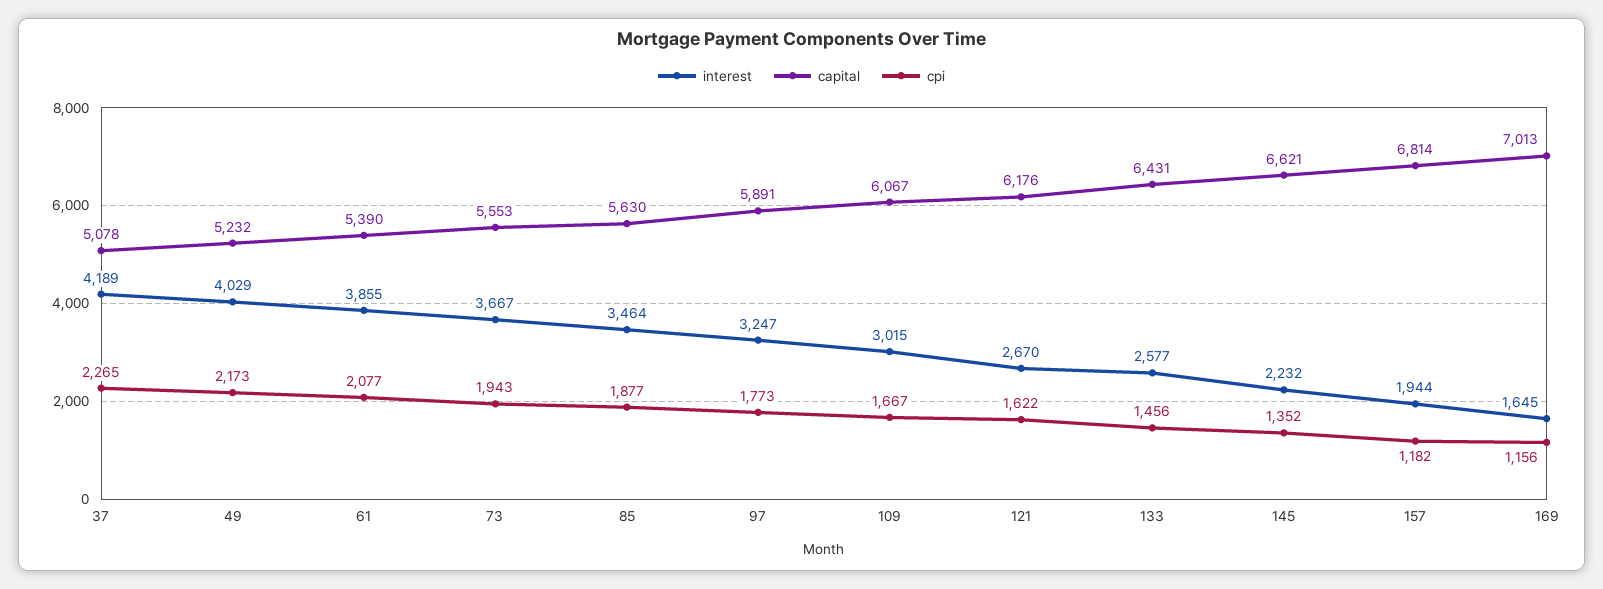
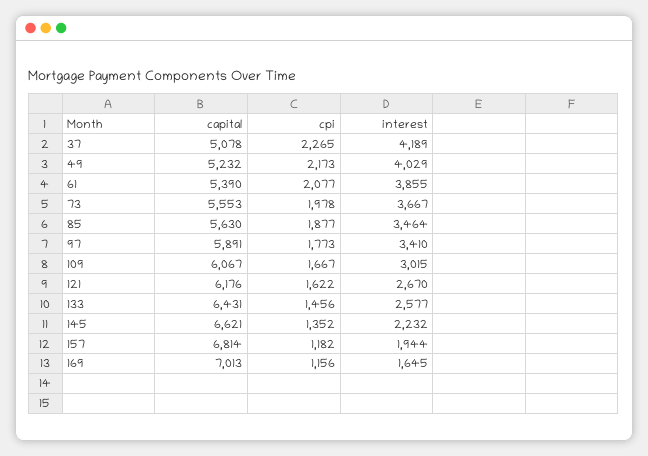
cpi, 73: 1943 -> 1978
interest, 97: 3247 -> 3410

